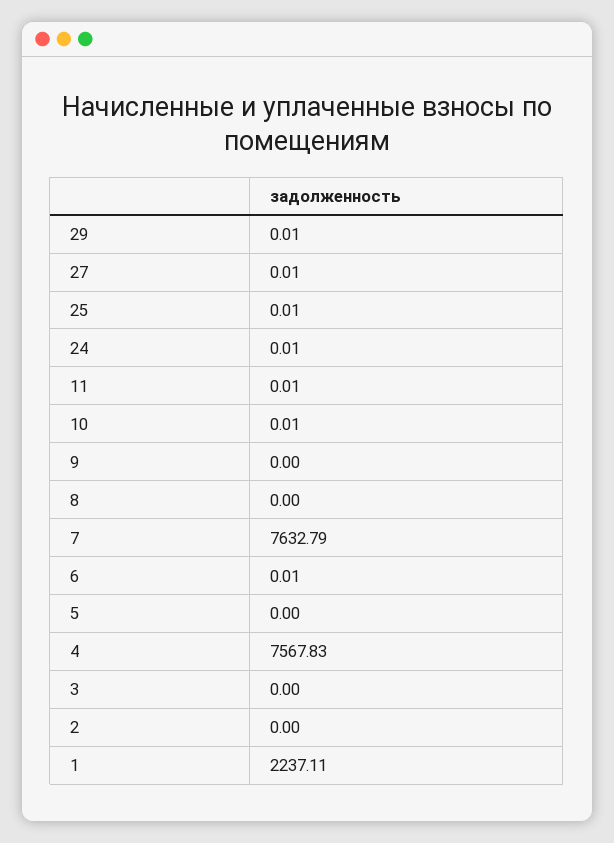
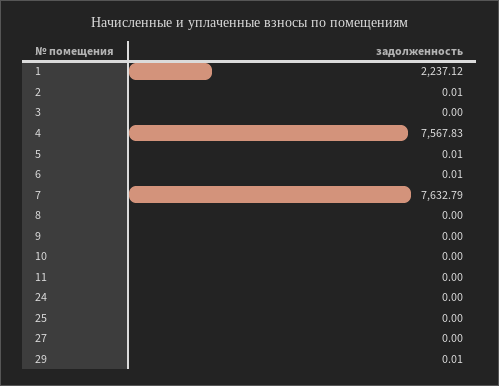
27: 0.01 -> 0
25: 0.01 -> 0
24: 0.01 -> 0
11: 0.01 -> 0
10: 0.01 -> 0
5: 0 -> 0.01
2: 0 -> 0.01
1: 2237.11 -> 2237.12

